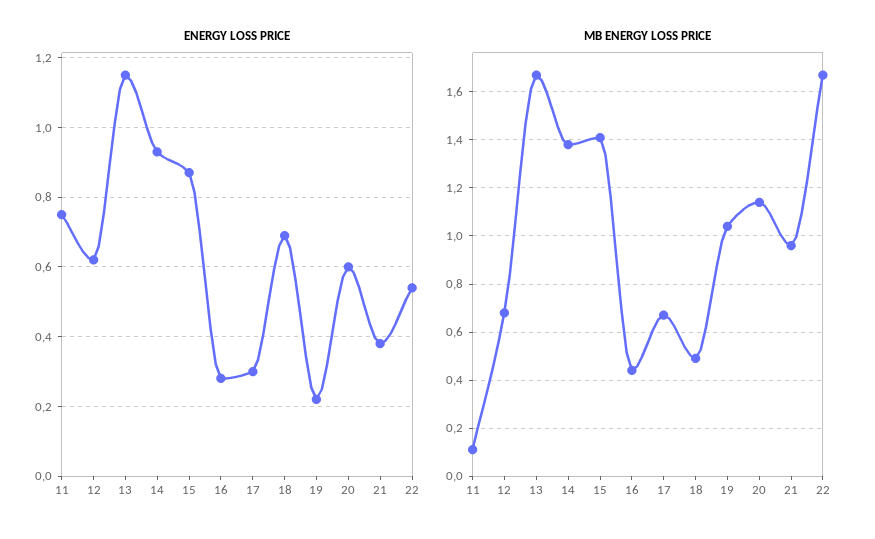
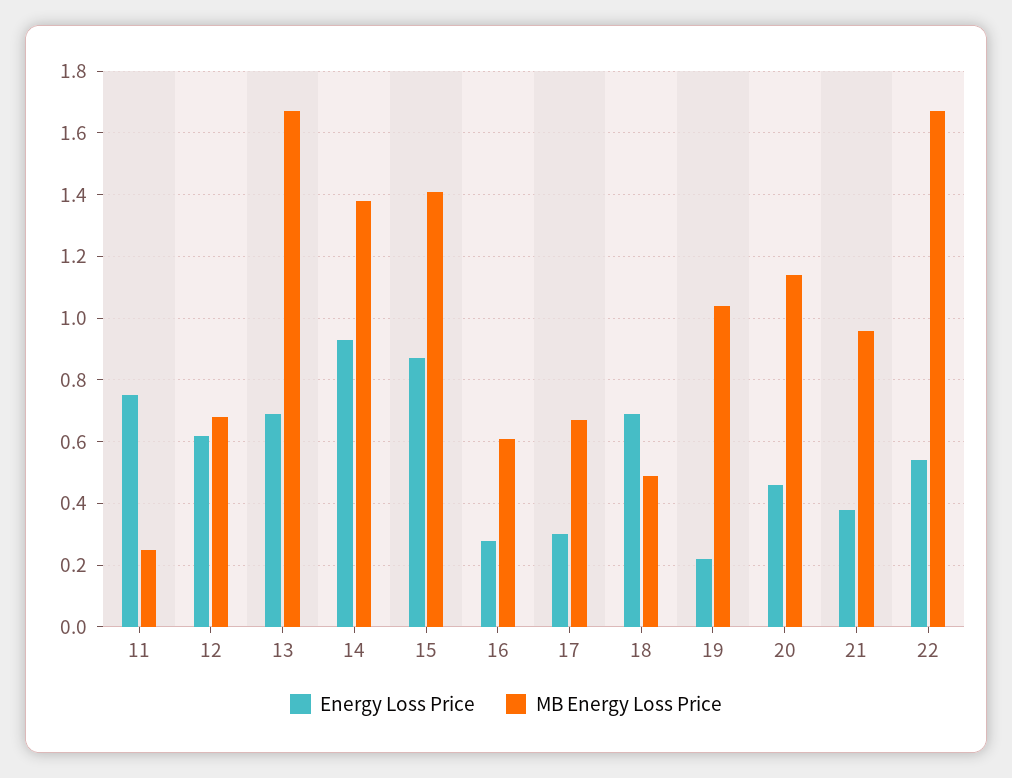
ENERGY LOSS PRICE, 13: 1.15 -> 0.7
ENERGY LOSS PRICE, 20: 0.6 -> 0.45
MB ENERGY LOSS PRICE, 11: 0.1 -> 0.25
MB ENERGY LOSS PRICE, 16: 0.45 -> 0.6

